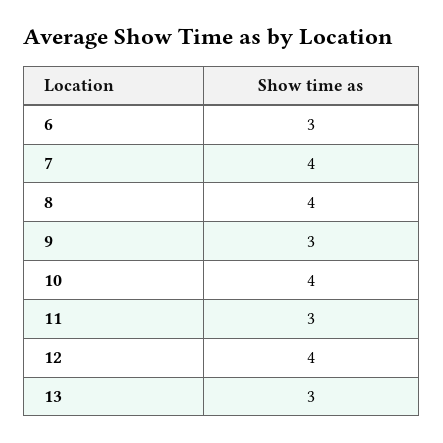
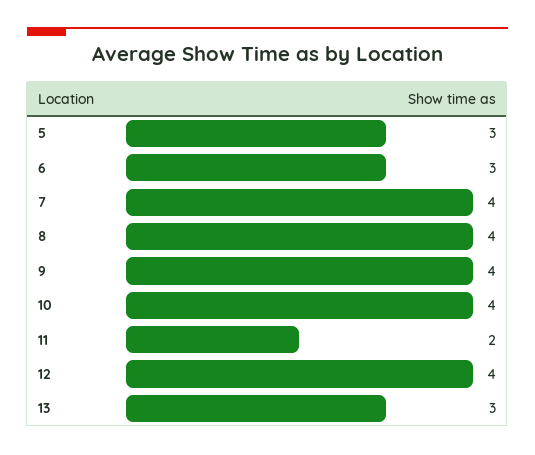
9: 3 -> 4
11: 3 -> 2
5: none -> 3

